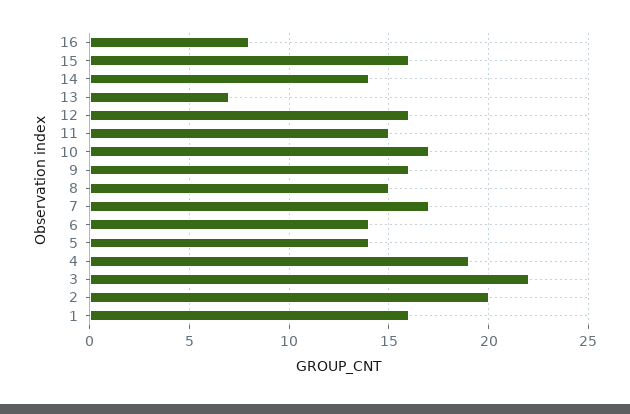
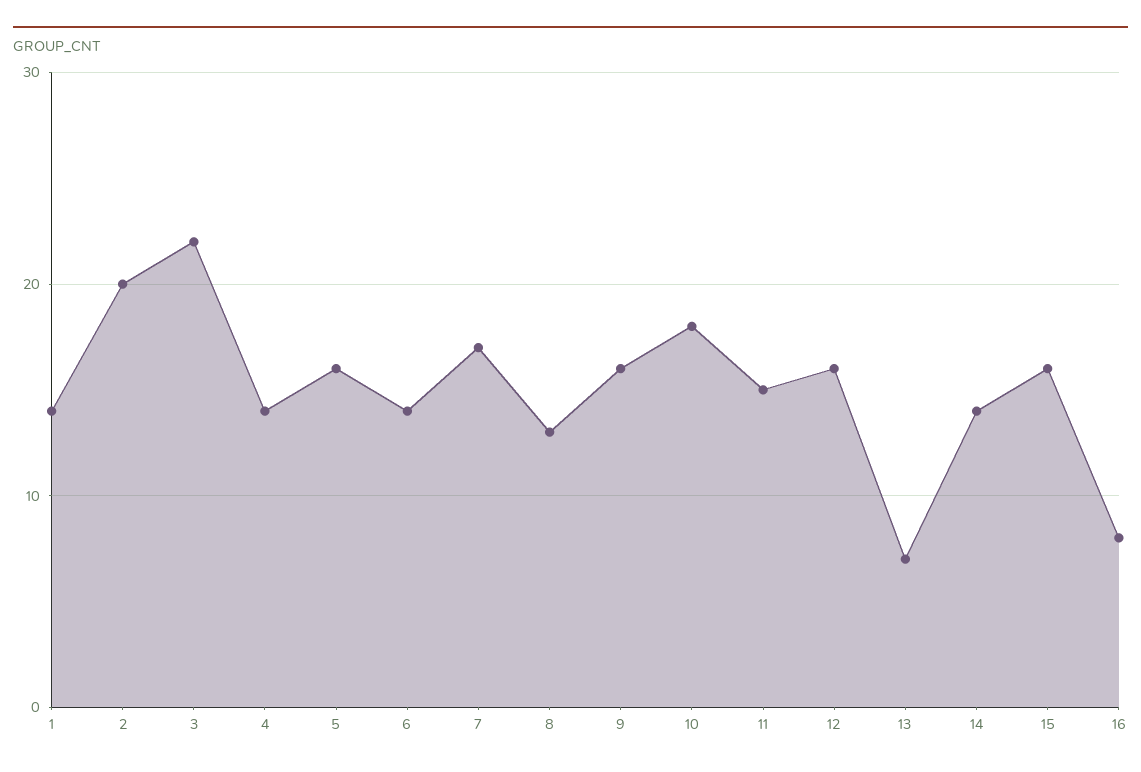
10: 17 -> 18
8: 15 -> 13
5: 14 -> 16
4: 19 -> 14
1: 16 -> 14

